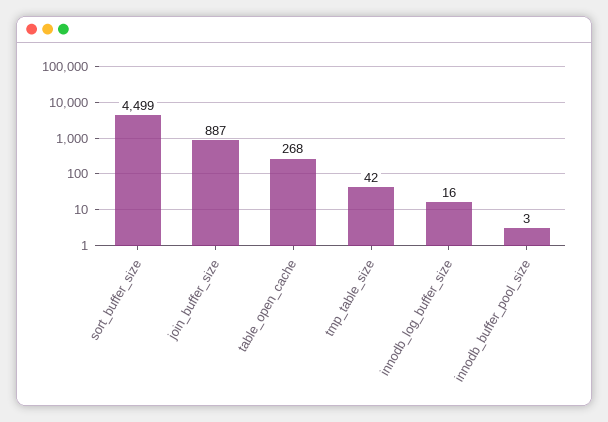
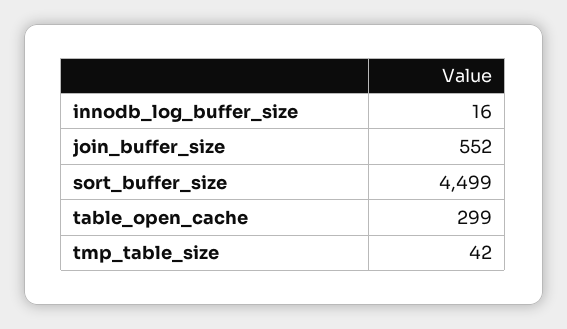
join_buffer_size: 887 -> 552
table_open_cache: 268 -> 299
innodb_buffer_pool_size: 3 -> none

